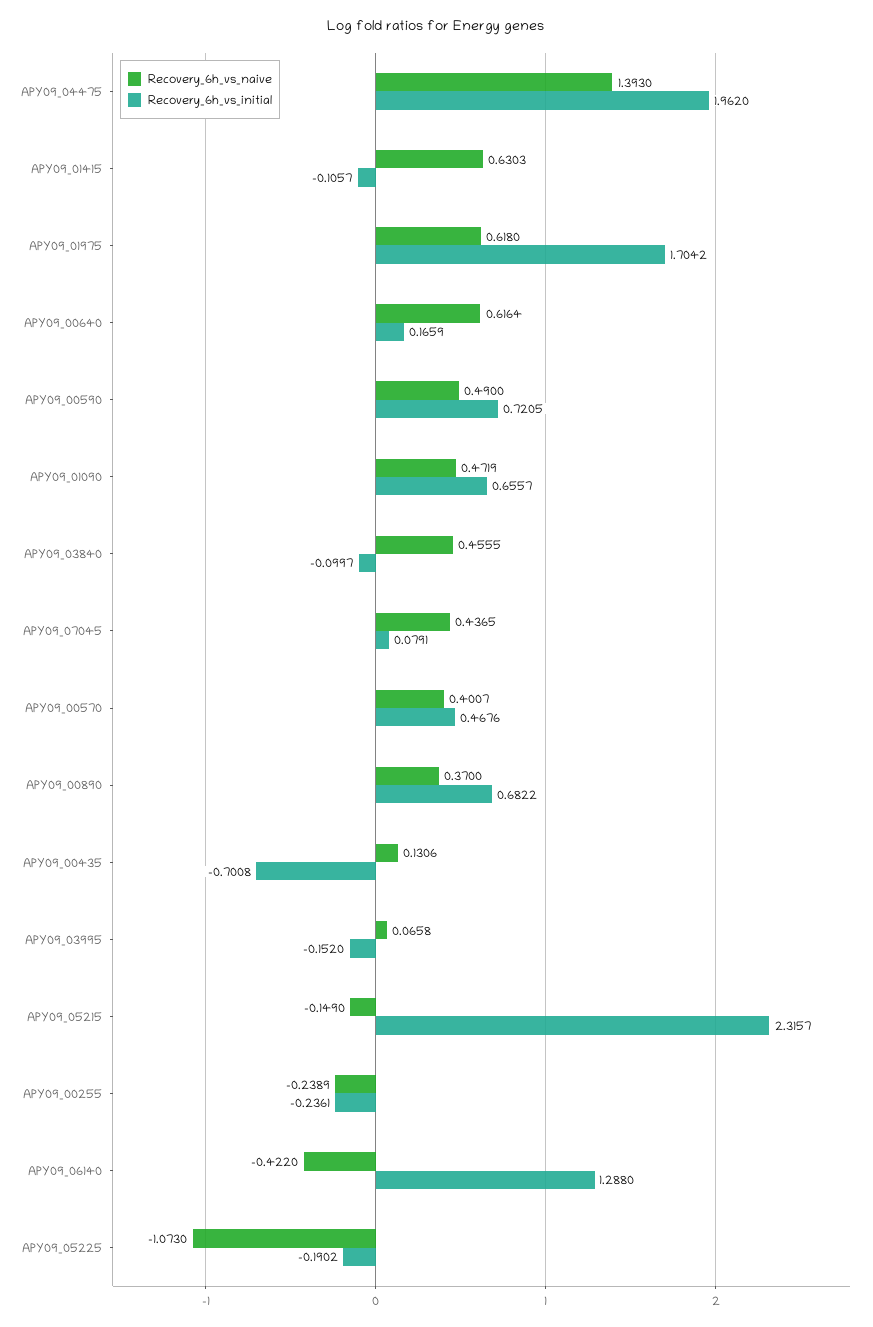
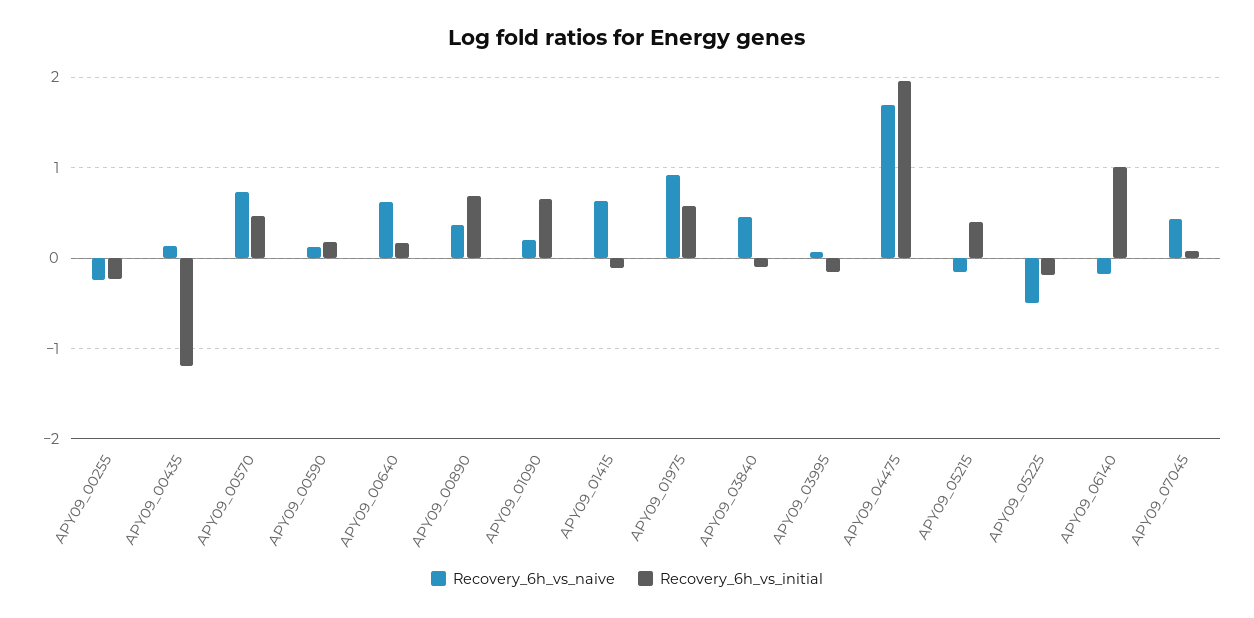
Recovery_6h_vs_naive, APY09_04475: 1.393 -> 1.7
Recovery_6h_vs_naive, APY09_01975: 0.618 -> 0.9
Recovery_6h_vs_initial, APY09_01975: 1.7042 -> 0.6
Recovery_6h_vs_naive, APY09_00590: 0.49 -> 0.1
Recovery_6h_vs_initial, APY09_00590: 0.7205 -> 0.2
Recovery_6h_vs_naive, APY09_01090: 0.4719 -> 0.2
Recovery_6h_vs_naive, APY09_00570: 0.4007 -> 0.7
Recovery_6h_vs_initial, APY09_00435: -0.7008 -> -1.2
Recovery_6h_vs_initial, APY09_05215: 2.3157 -> 0.4
Recovery_6h_vs_naive, APY09_06140: -0.422 -> -0.2
Recovery_6h_vs_initial, APY09_06140: 1.288 -> 1
Recovery_6h_vs_naive, APY09_05225: -1.073 -> -0.5

